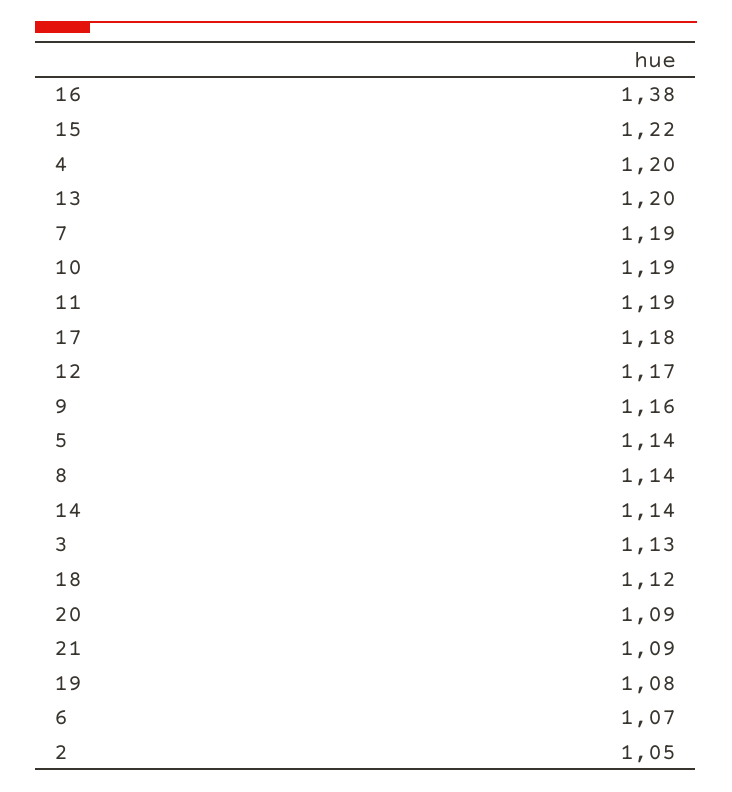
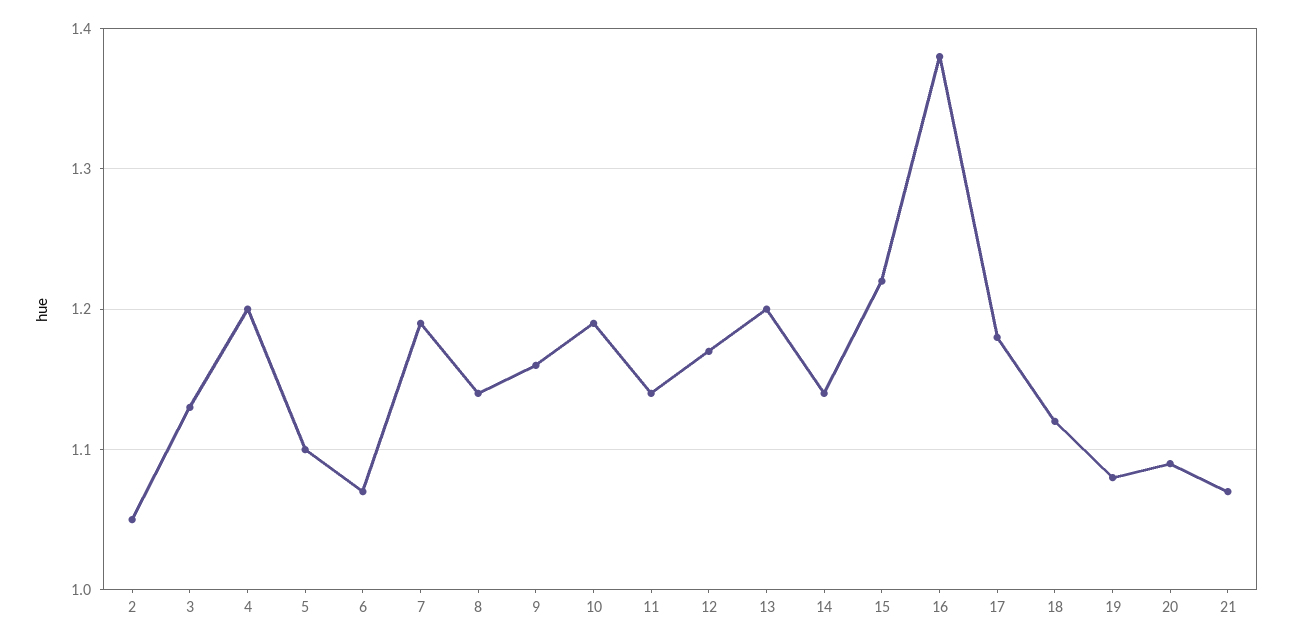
11: 1.19 -> 1.14
5: 1.14 -> 1.1
21: 1.09 -> 1.07

